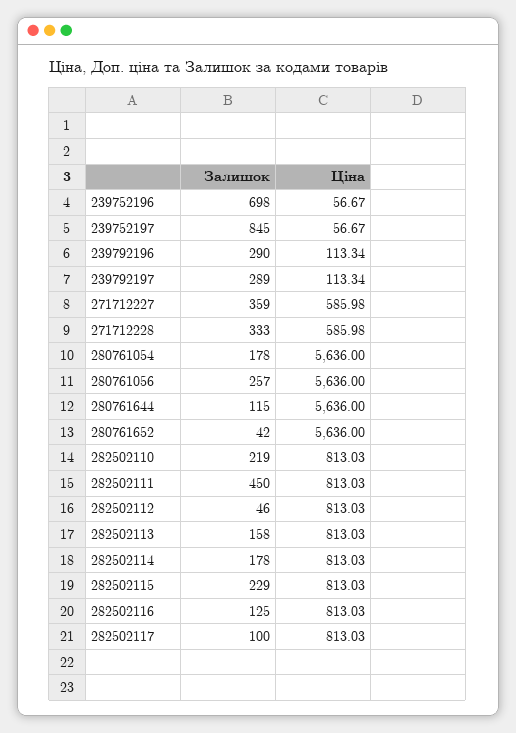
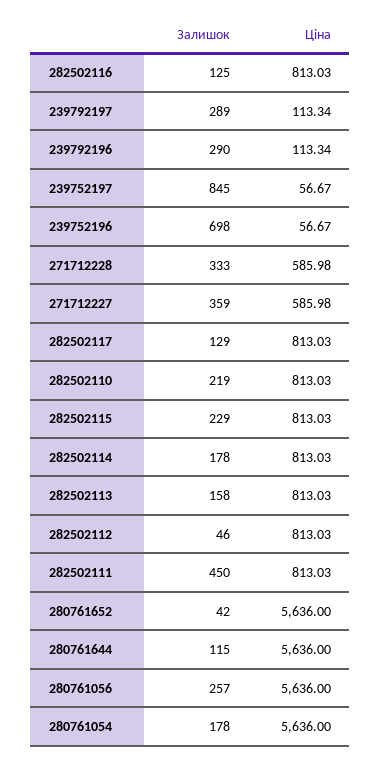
Залишок, 282502117: 100 -> 129

